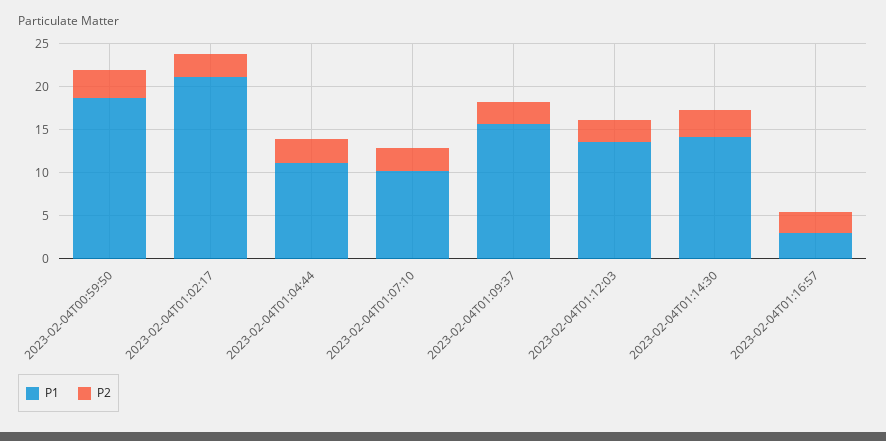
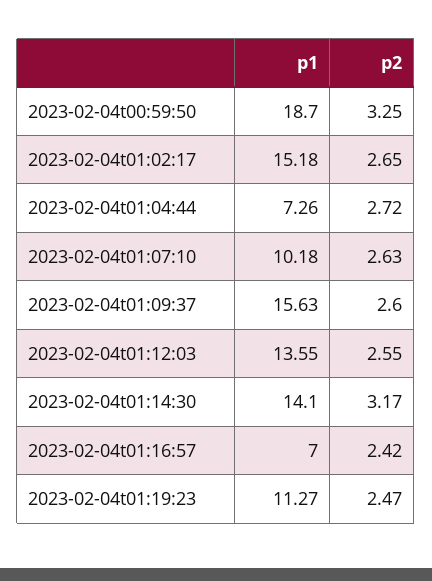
P1, 2023-02-04T01:02:17: 21 -> 15.18
P1, 2023-02-04T01:04:44: 11 -> 7.26
P1, 2023-02-04T01:16:57: 3 -> 7
P1, 2023-02-04t01:19:23: none -> 11.27
P2, 2023-02-04t01:19:23: none -> 2.47

